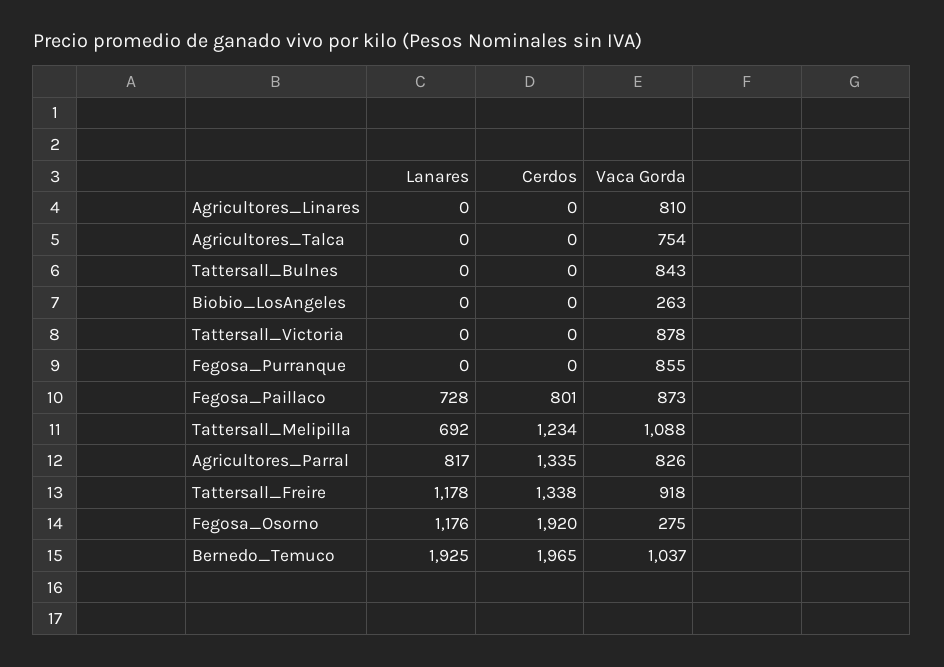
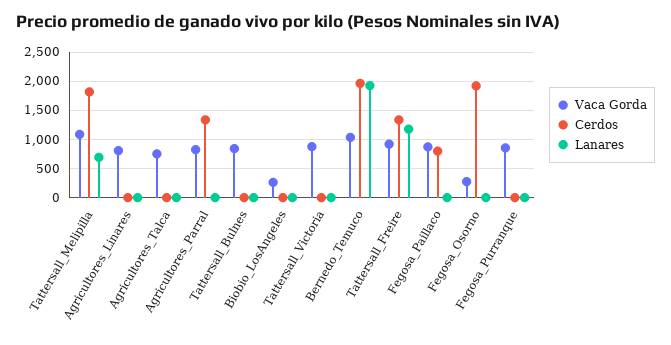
Lanares, Fegosa_Paillaco: 728 -> 0
Cerdos, Tattersall_Melipilla: 1234 -> 1750
Lanares, Agricultores_Parral: 817 -> 0
Lanares, Fegosa_Osorno: 1176 -> 0

